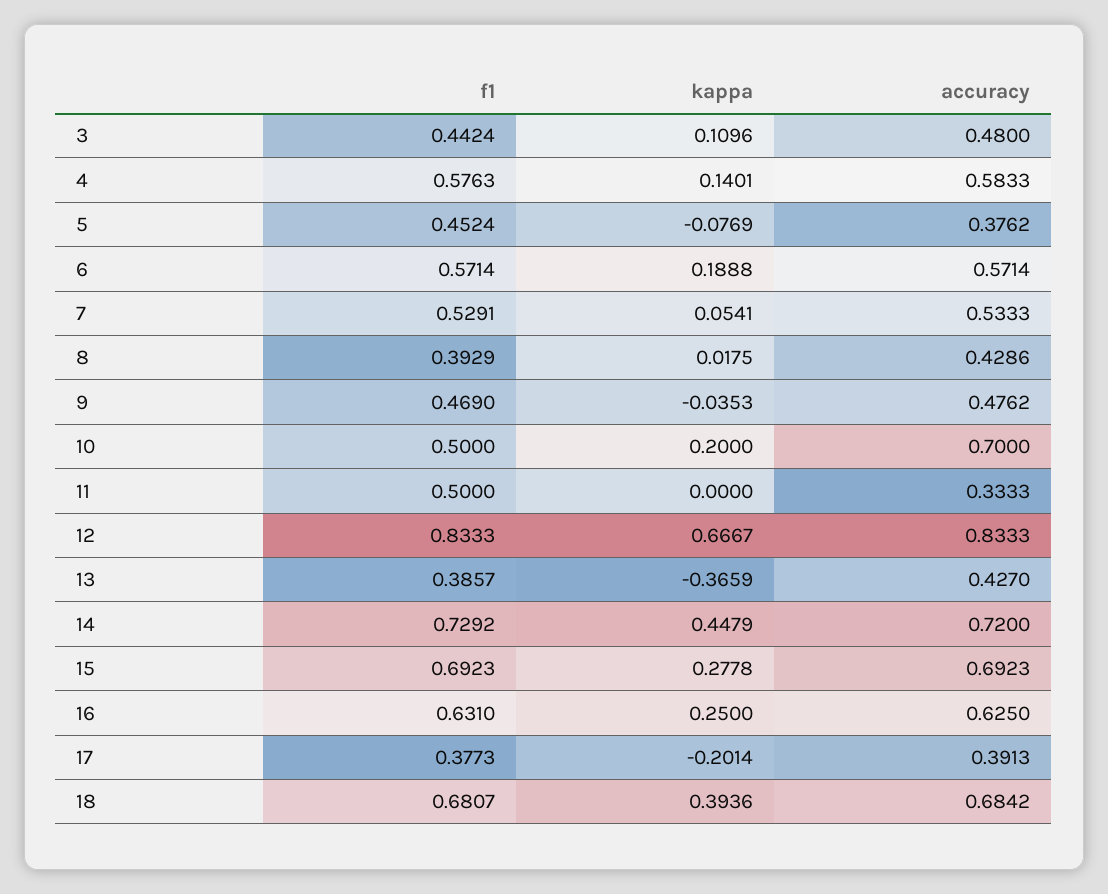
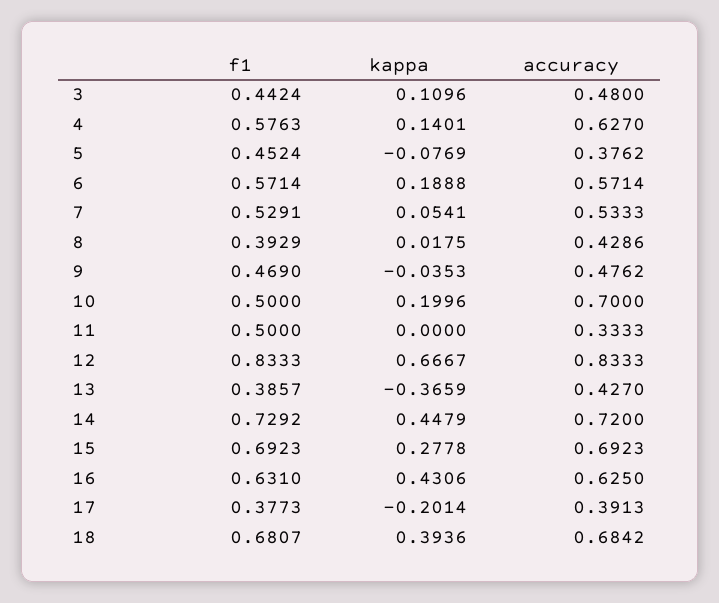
accuracy, 4: 0.5833 -> 0.627
kappa, 10: 0.2 -> 0.1996
kappa, 16: 0.25 -> 0.4306

